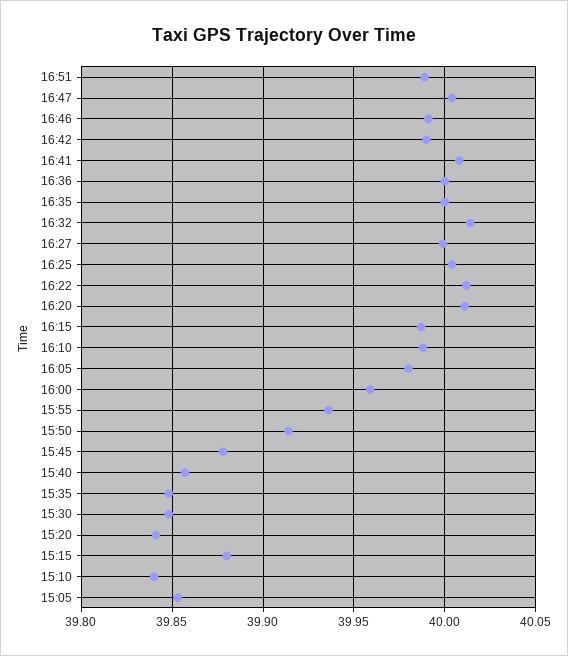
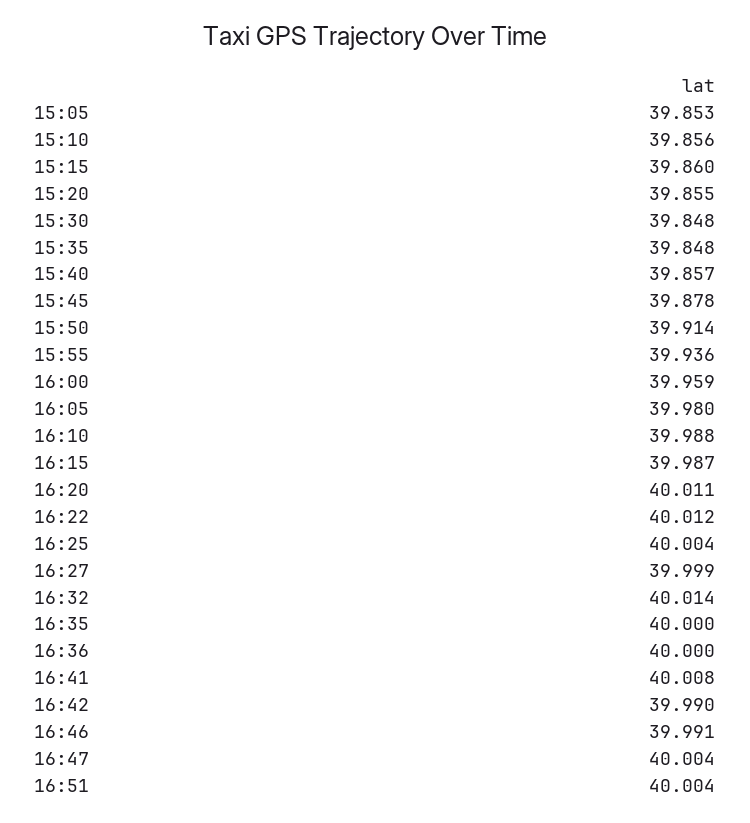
16:51: 39.99 -> 40.004
15:20: 39.84 -> 39.855
15:15: 39.88 -> 39.86
15:10: 39.84 -> 39.856

